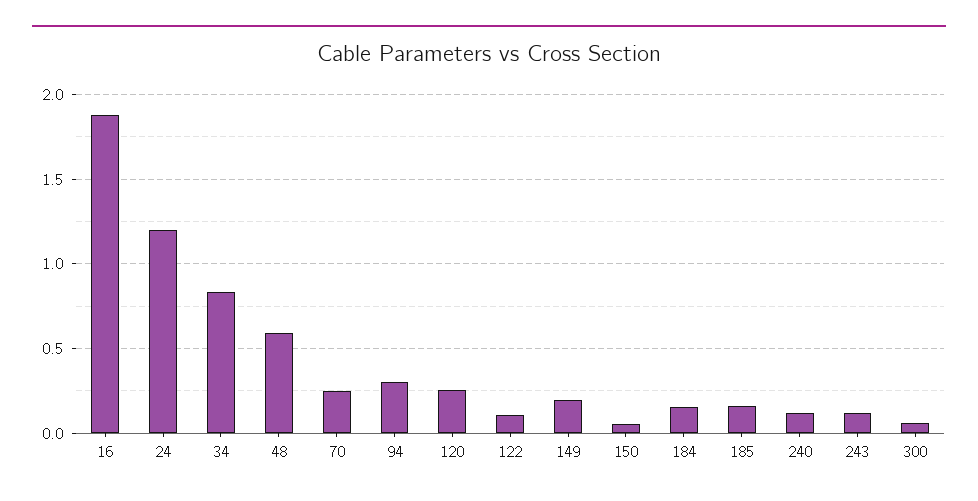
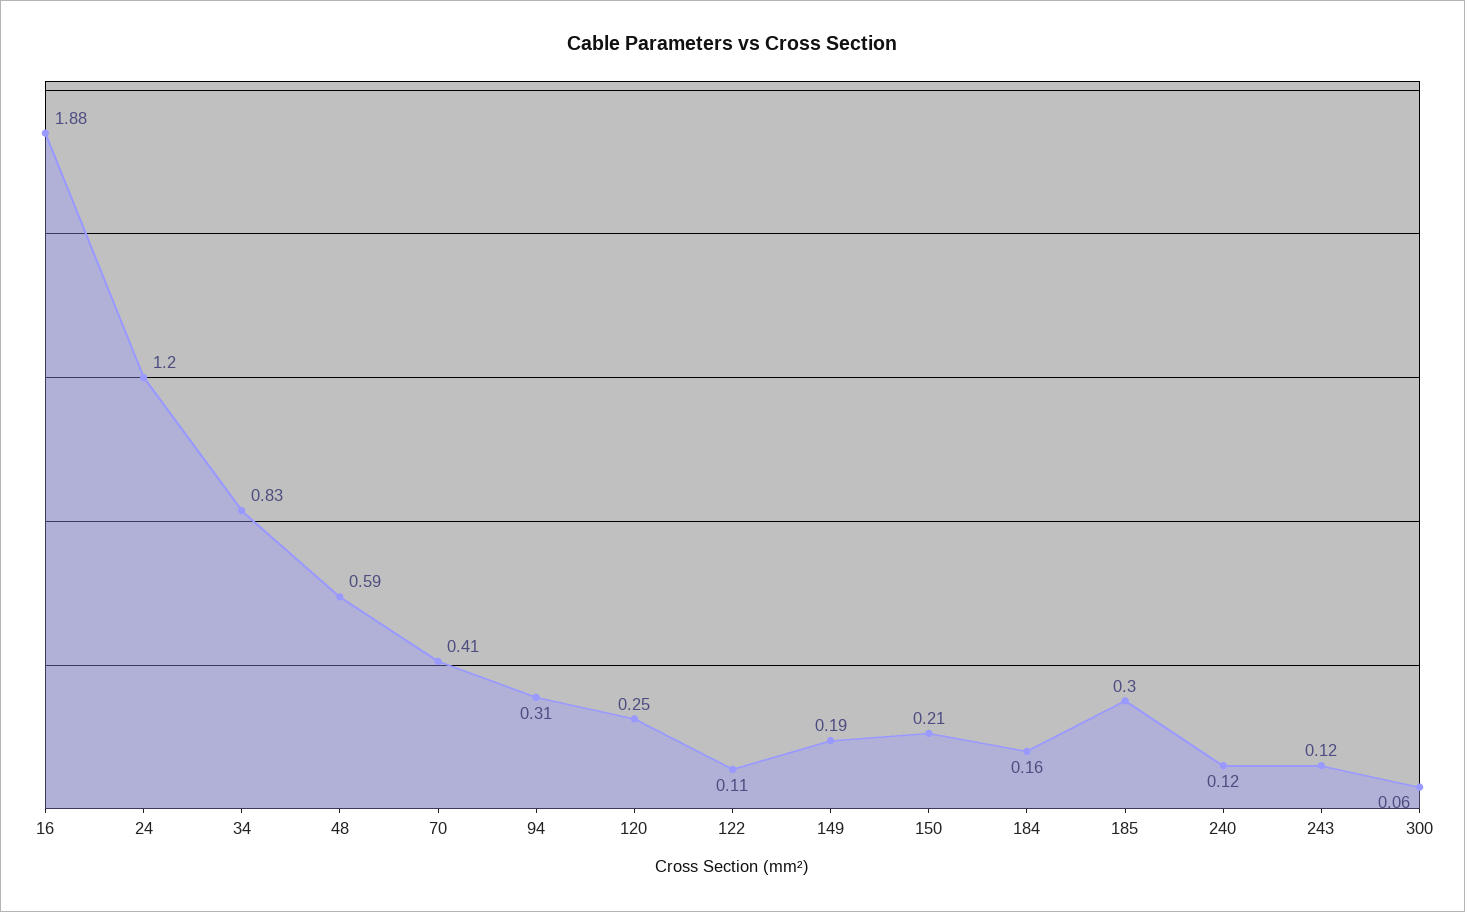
70: 0.25 -> 0.41
150: 0.05 -> 0.21
185: 0.15 -> 0.3

